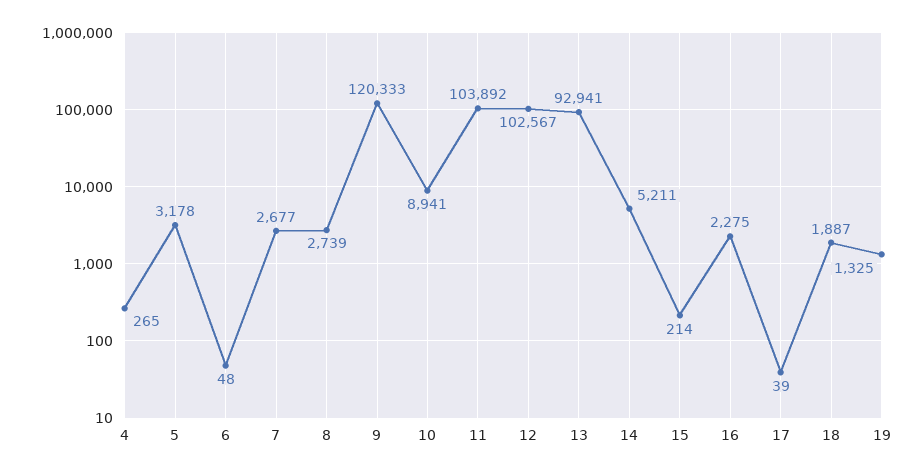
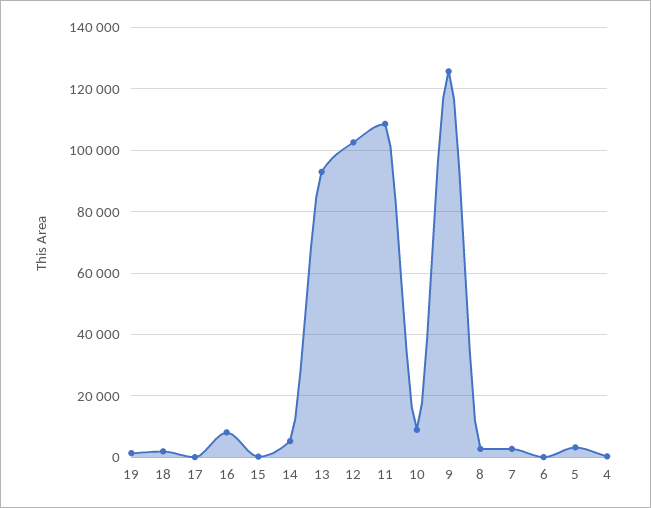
9: 120333 -> 126000
11: 103892 -> 108000
16: 2275 -> 8000

